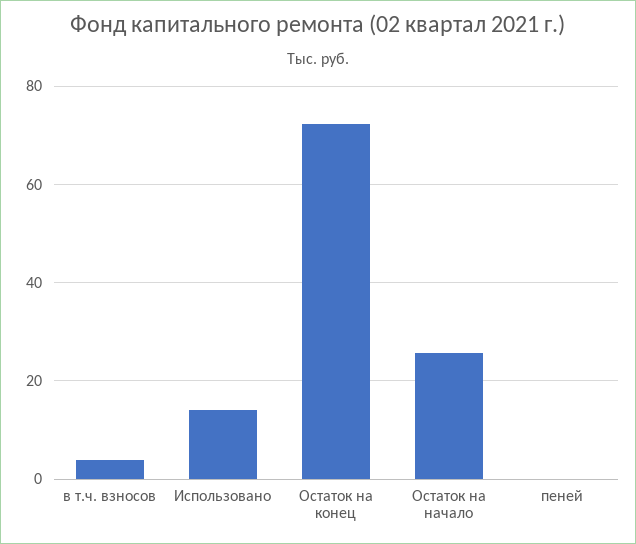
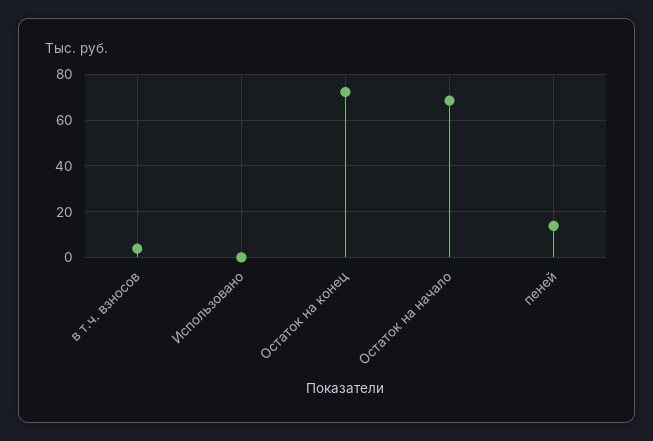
Использовано: 14 -> 0
Остаток на начало: 26 -> 70
пеней: 0 -> 15

